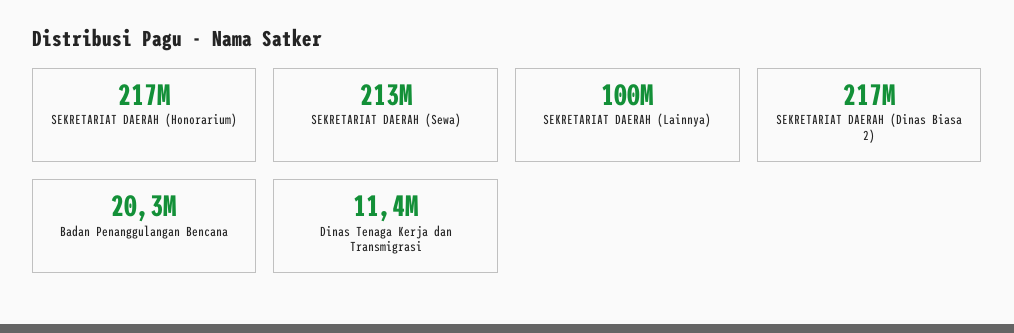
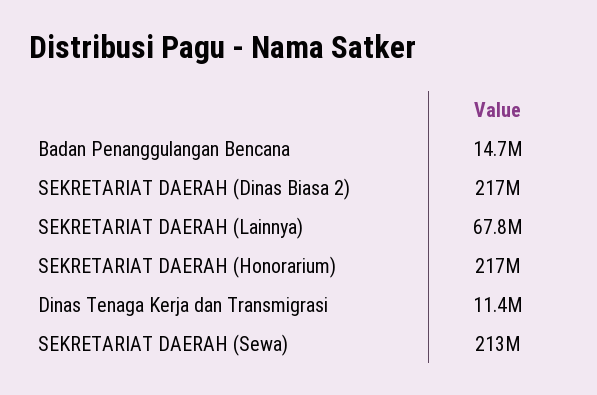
SEKRETARIAT DAERAH (Lainnya): 100000000 -> 67800000
Badan Penanggulangan Bencana: 20300000 -> 14700000

